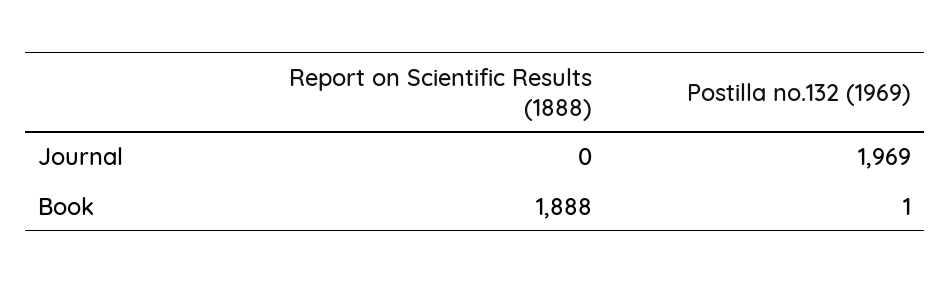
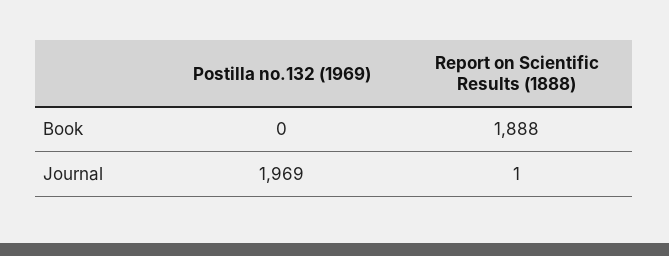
Report on Scientific Results (1888), Journal: 0 -> 1
Postilla no.132 (1969), Book: 1 -> 0

